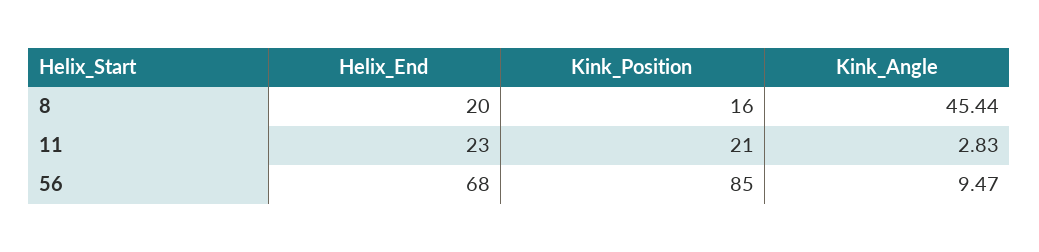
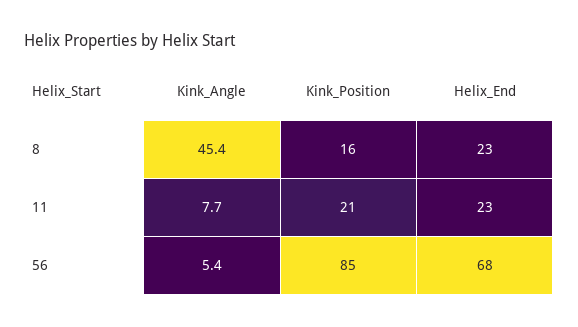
Helix_End, 8: 20 -> 23
Kink_Angle, 11: 2.83 -> 7.7
Kink_Angle, 56: 9.47 -> 5.4

